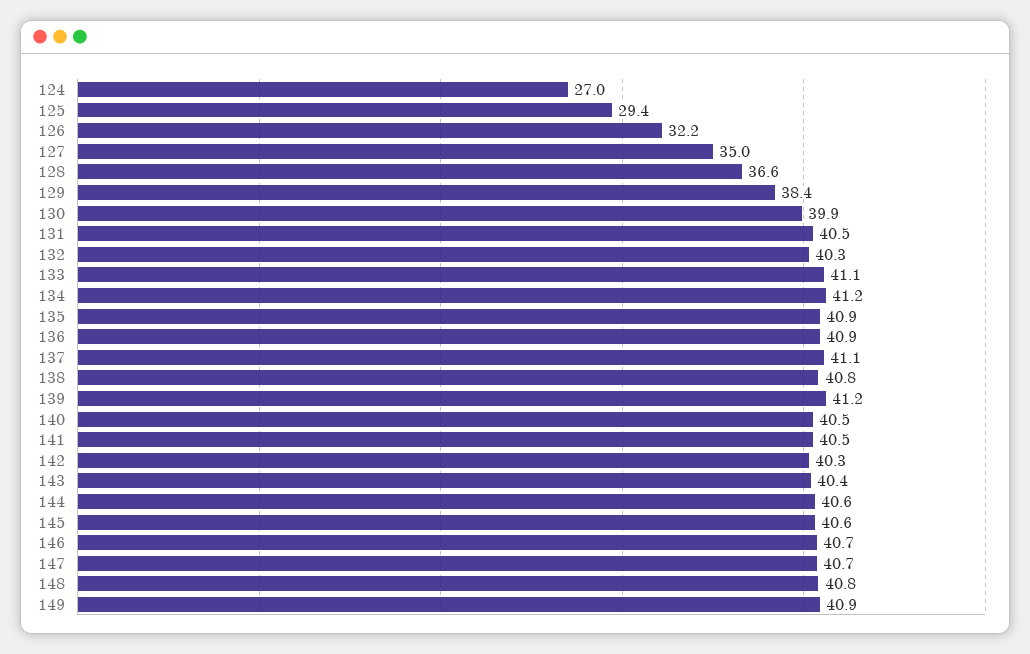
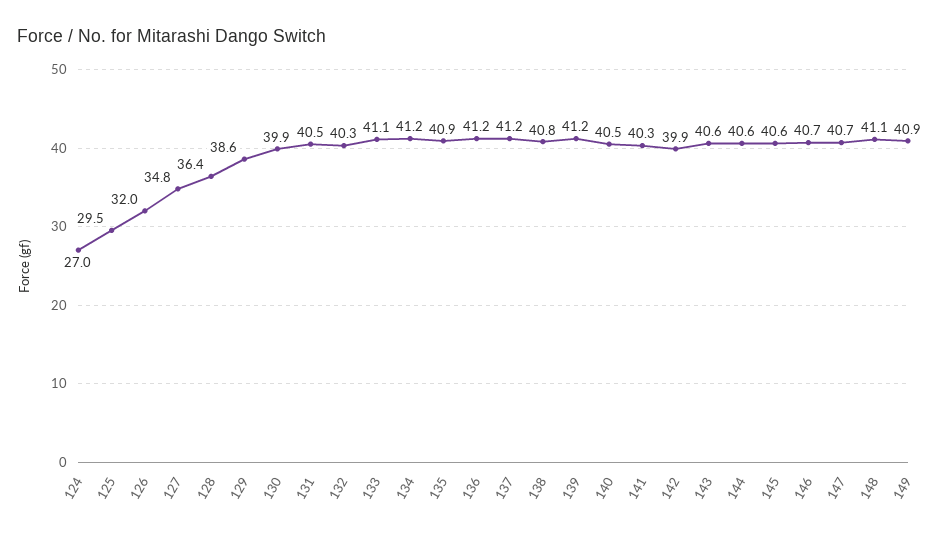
125: 29.4 -> 29.5
126: 32.2 -> 32
127: 35 -> 34.8
128: 36.6 -> 36.4
129: 38.4 -> 38.6
136: 40.9 -> 41.2
137: 41.1 -> 41.2
141: 40.5 -> 40.3
142: 40.3 -> 39.9
143: 40.4 -> 40.6
148: 40.8 -> 41.1

